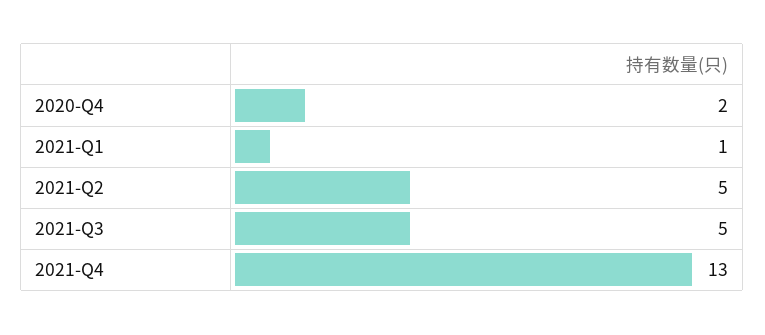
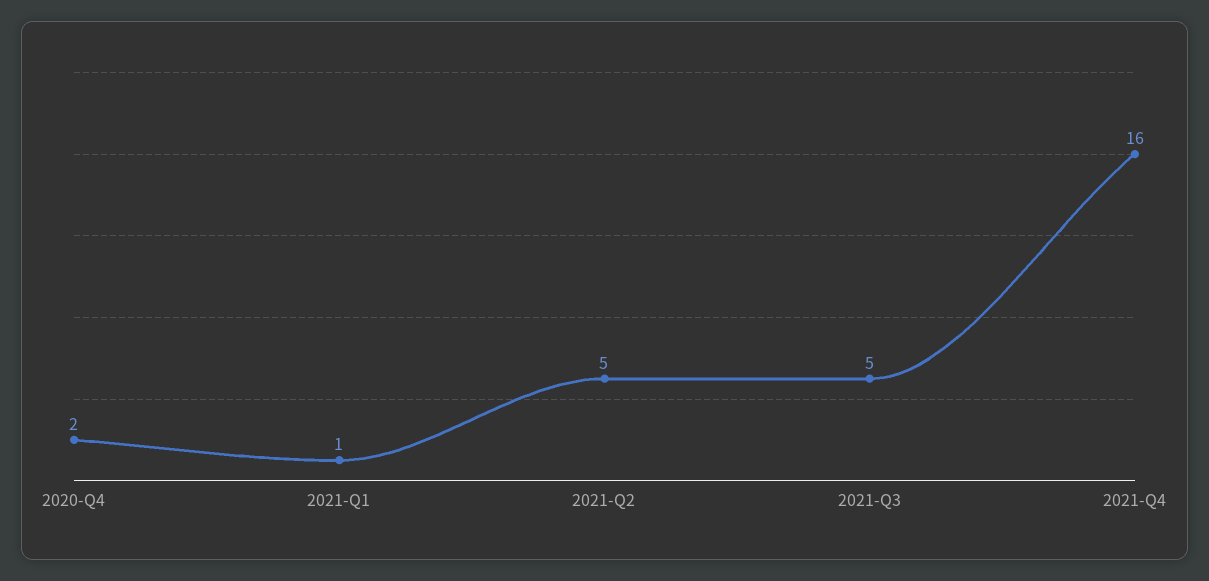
2021-Q4: 13 -> 16

